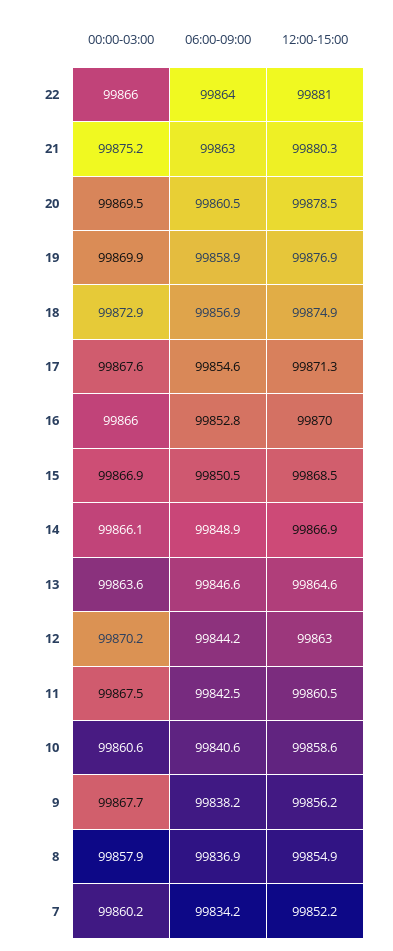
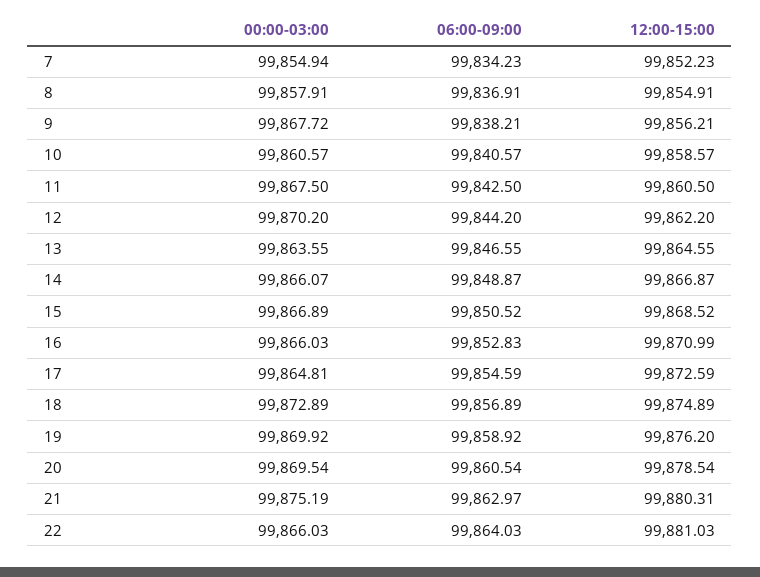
12:00-15:00, 19: 99876.9 -> 99876.2
00:00-03:00, 17: 99867.6 -> 99864.81
12:00-15:00, 17: 99871.3 -> 99872.59
12:00-15:00, 16: 99870 -> 99870.99
12:00-15:00, 12: 99863 -> 99862.2
00:00-03:00, 7: 99860.2 -> 99854.94

